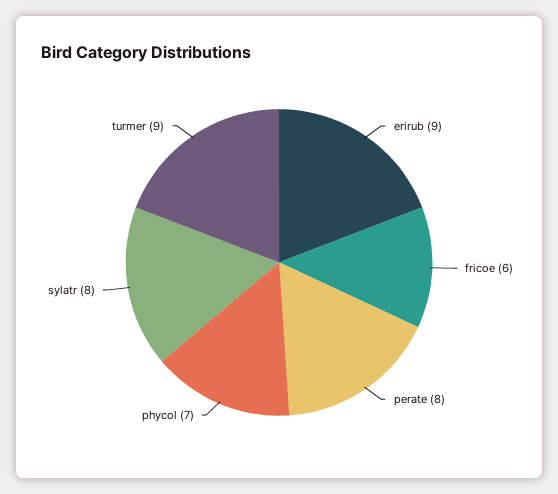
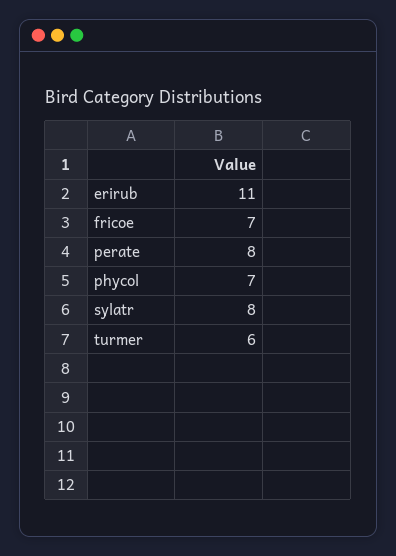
erirub: 9 -> 11
fricoe: 6 -> 7
turmer: 9 -> 6

